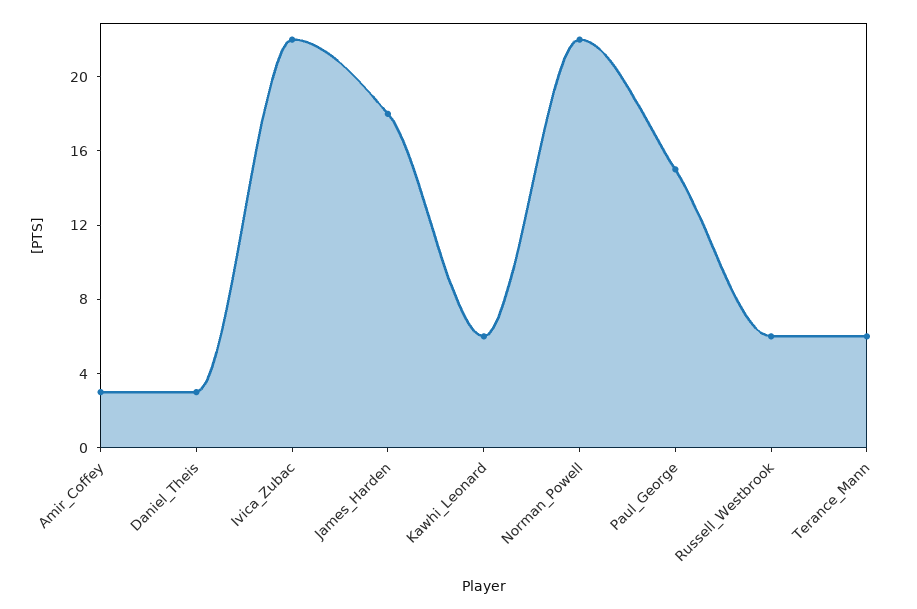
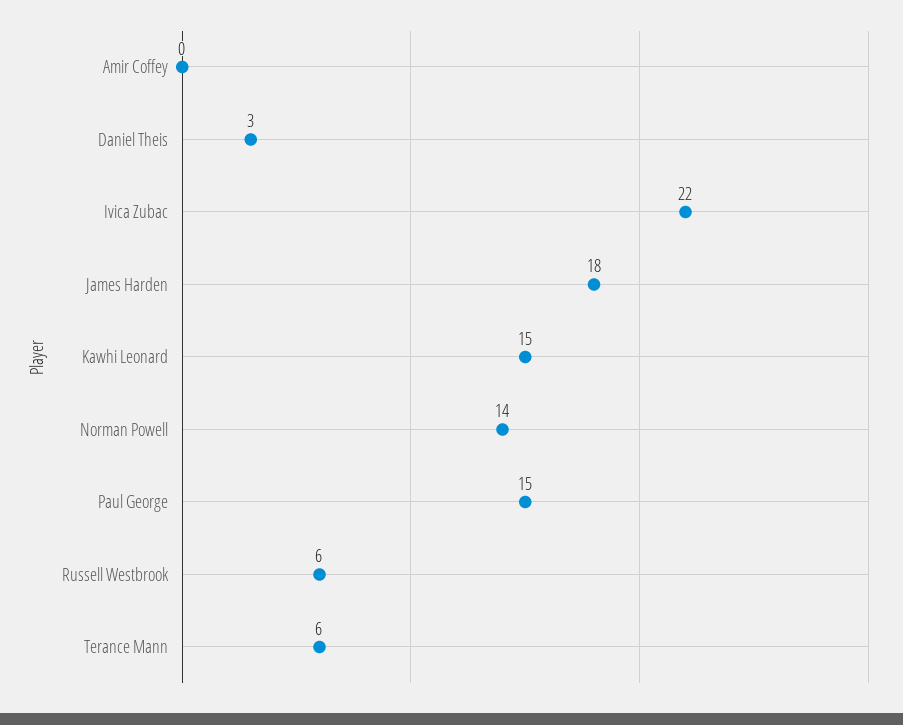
Amir_Coffey: 3 -> 0
Kawhi_Leonard: 6 -> 15
Norman_Powell: 22 -> 14

